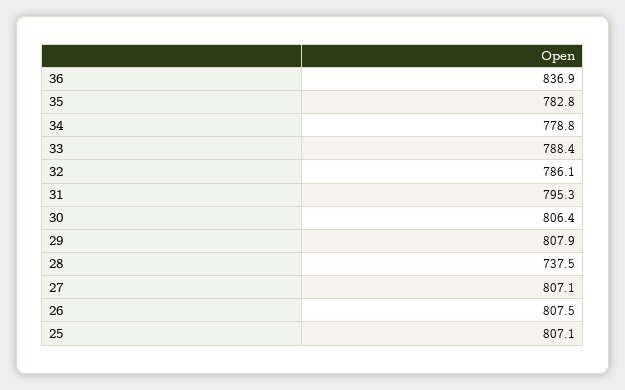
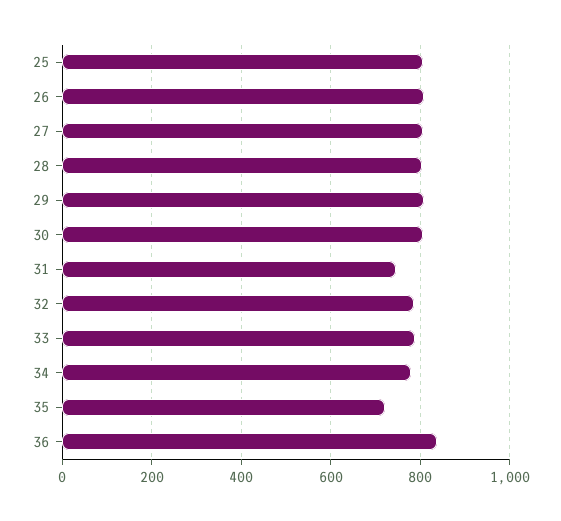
35: 782.8 -> 720
31: 795.3 -> 740
28: 737.5 -> 800

